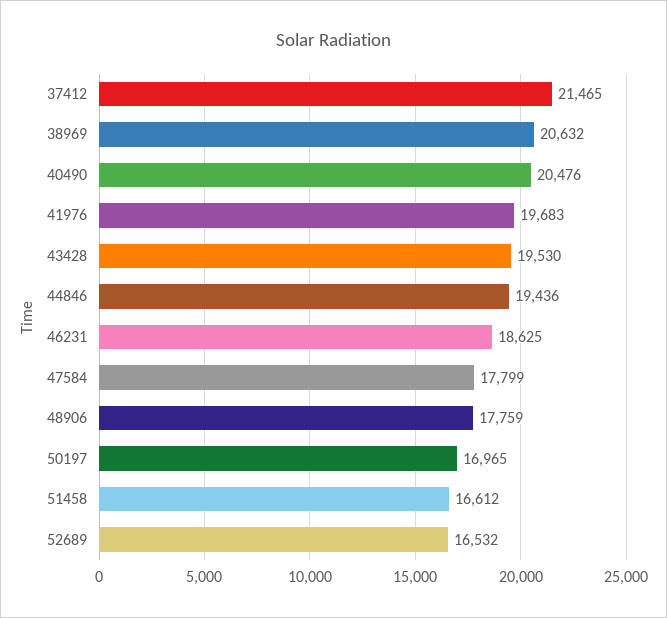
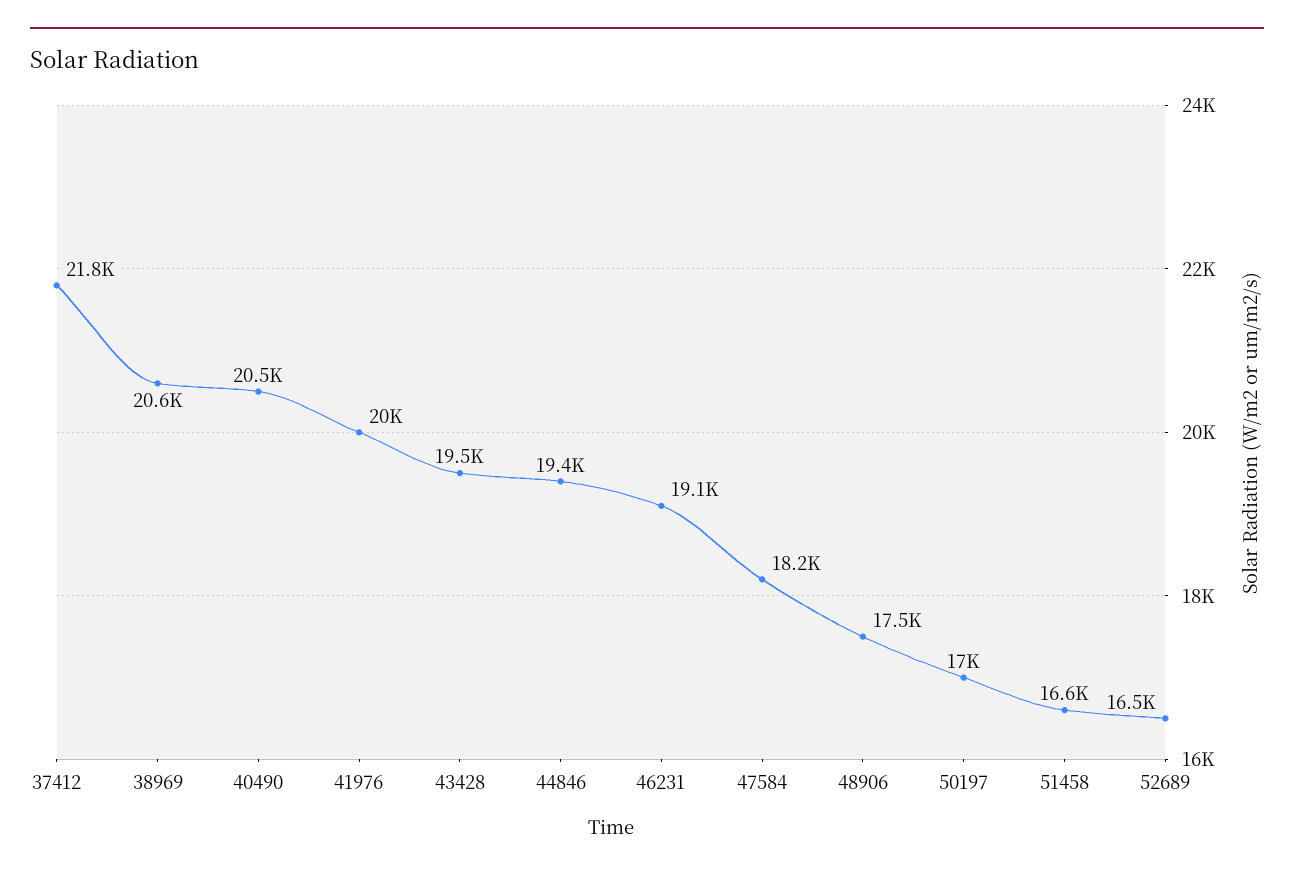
37412: 21465 -> 21800
41976: 19683 -> 20000
46231: 18625 -> 19100
47584: 17799 -> 18200
48906: 17759 -> 17500

